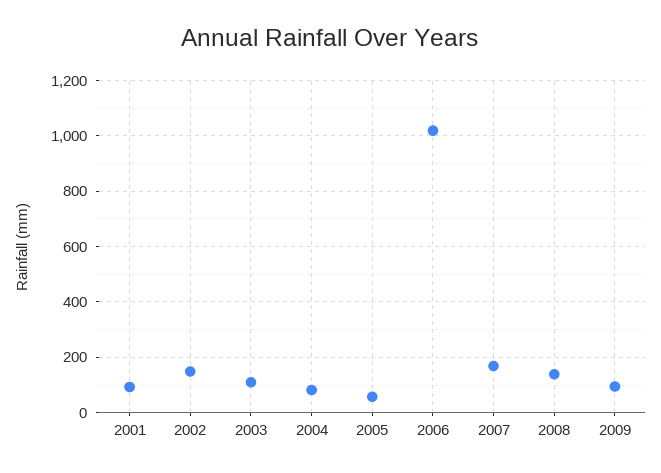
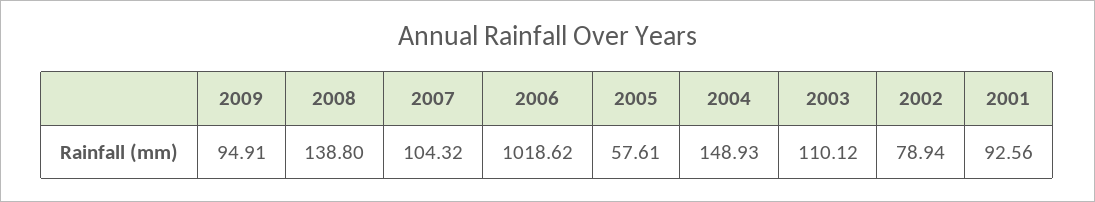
2002: 150 -> 78.94
2004: 75 -> 148.93
2007: 175 -> 104.32

